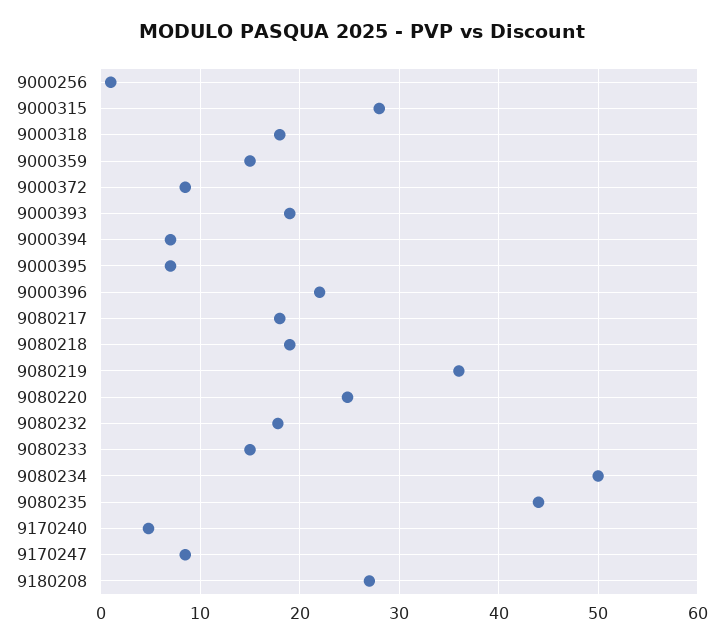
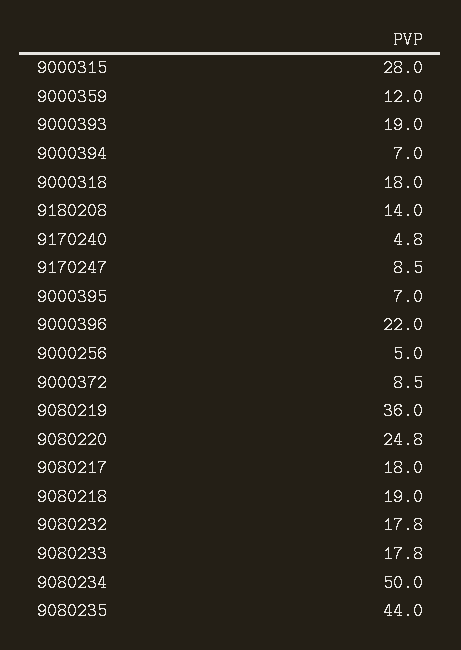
9000256: 1 -> 5
9000359: 15 -> 12
9080233: 15 -> 17.8
9180208: 27 -> 14

